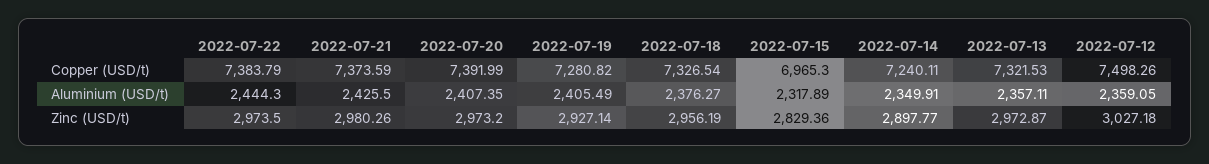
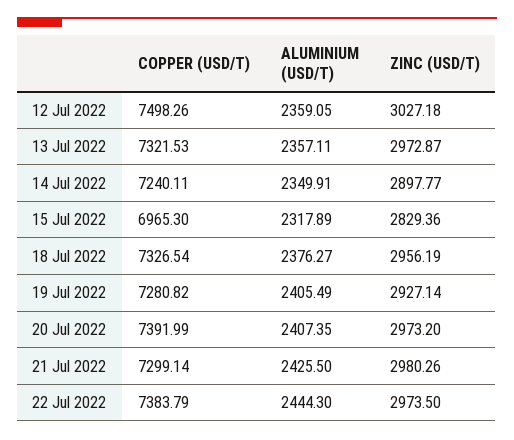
2022-07-21, Copper (USD/t): 7373.59 -> 7299.14

